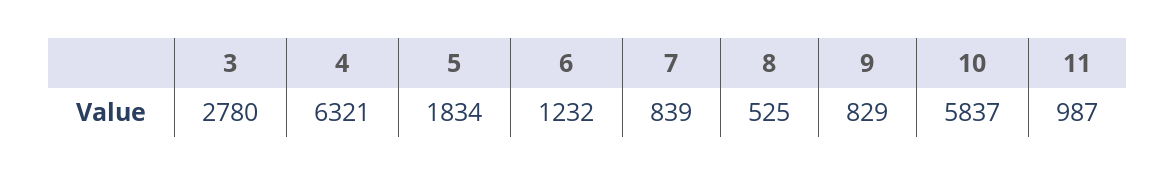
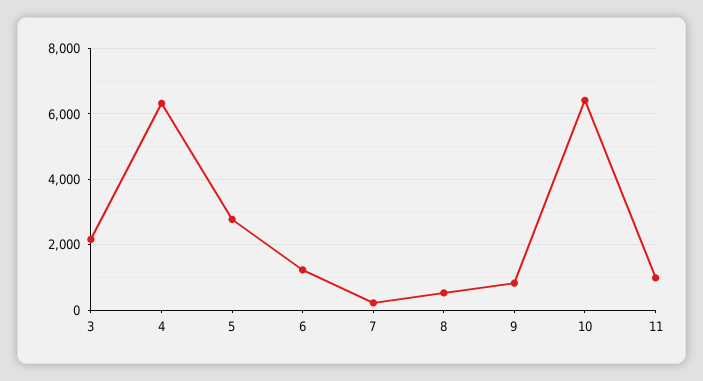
3: 2780 -> 2200
5: 1834 -> 2800
7: 839 -> 200
10: 5837 -> 6400

